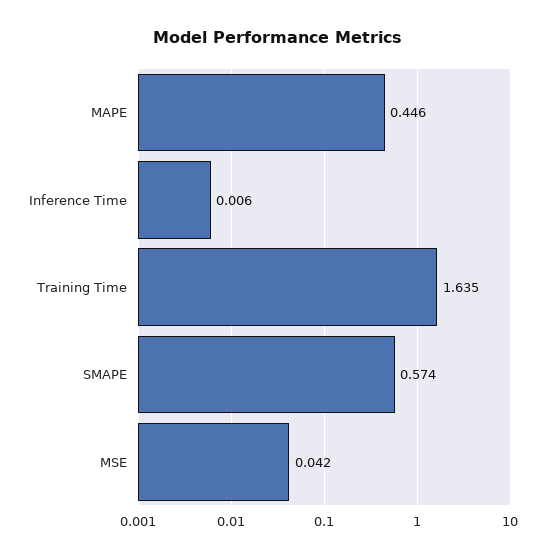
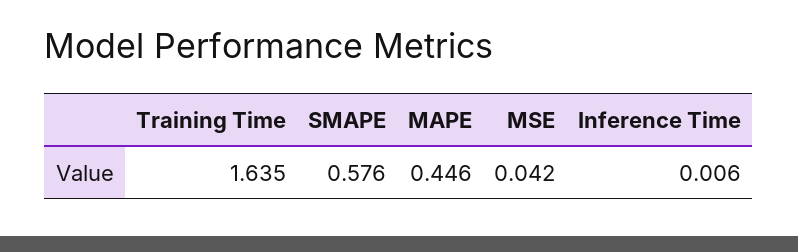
SMAPE: 0.574 -> 0.576

